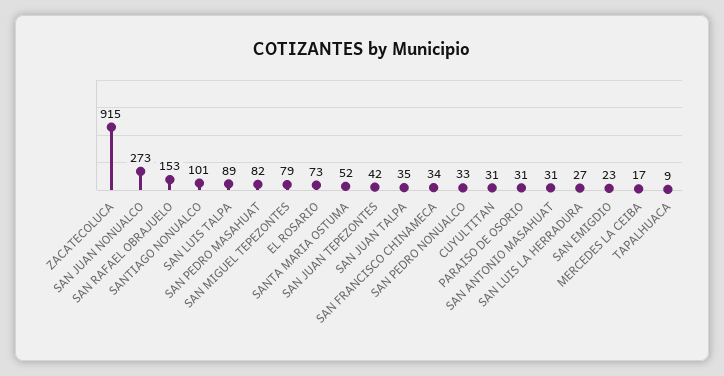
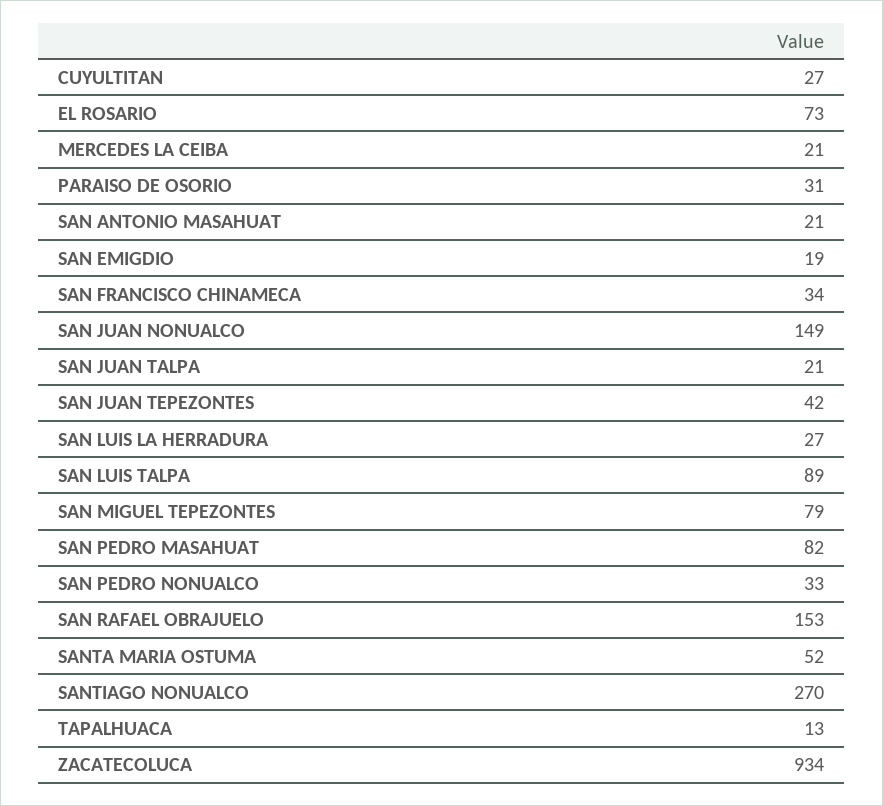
ZACATECOLUCA: 915 -> 934
SAN JUAN NONUALCO: 273 -> 149
SANTIAGO NONUALCO: 101 -> 270
SAN JUAN TALPA: 35 -> 21
CUYULTITAN: 31 -> 27
SAN ANTONIO MASAHUAT: 31 -> 21
SAN EMIGDIO: 23 -> 19
MERCEDES LA CEIBA: 17 -> 21
TAPALHUACA: 9 -> 13

